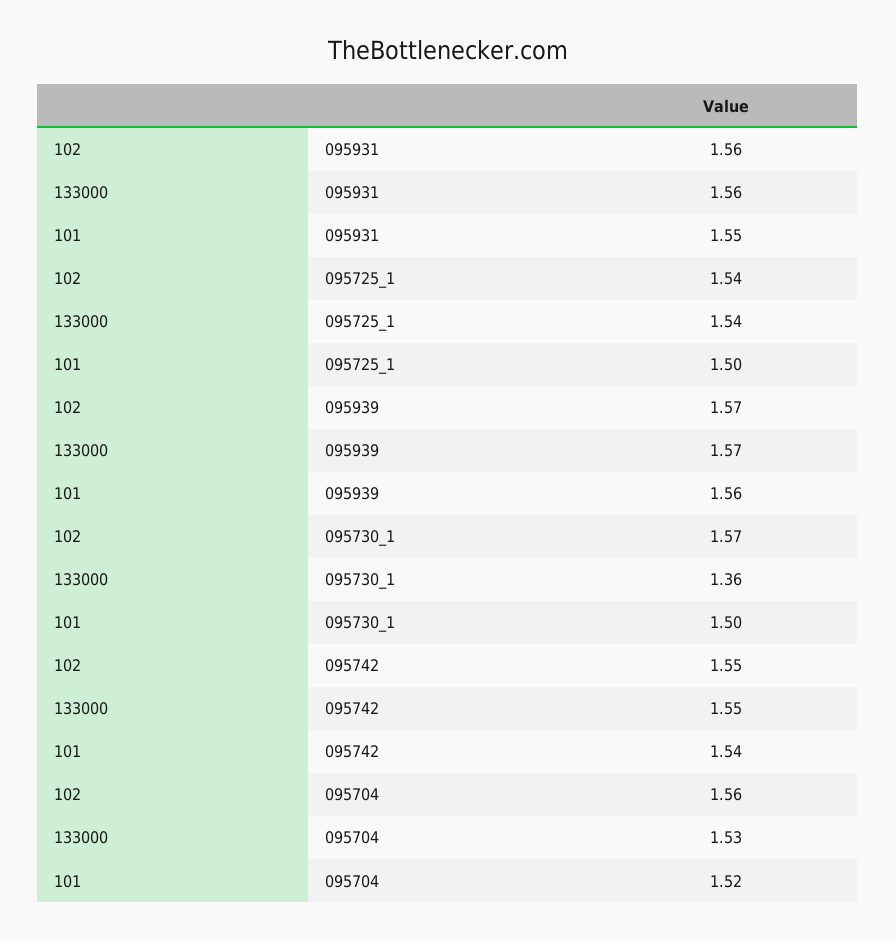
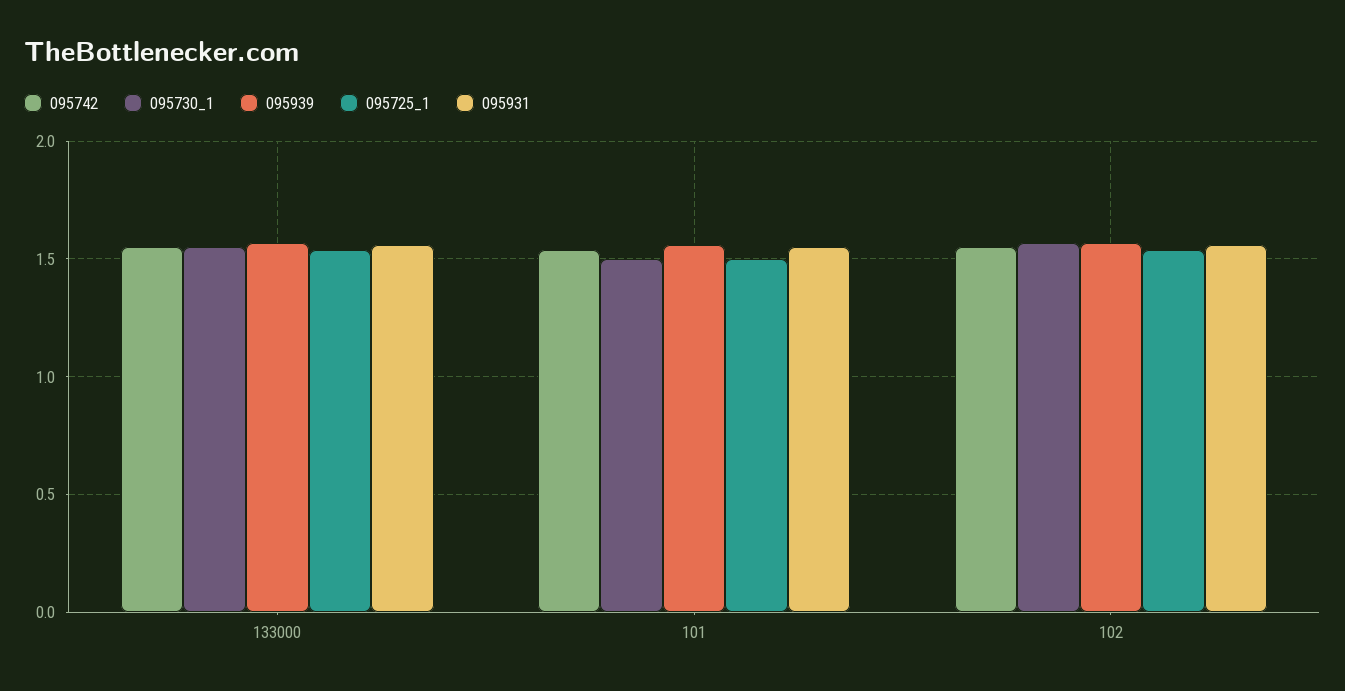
095730_1, 133000: 1.36 -> 1.55
095704, 102: 1.56 -> none
095704, 133000: 1.53 -> none
095704, 101: 1.52 -> none

